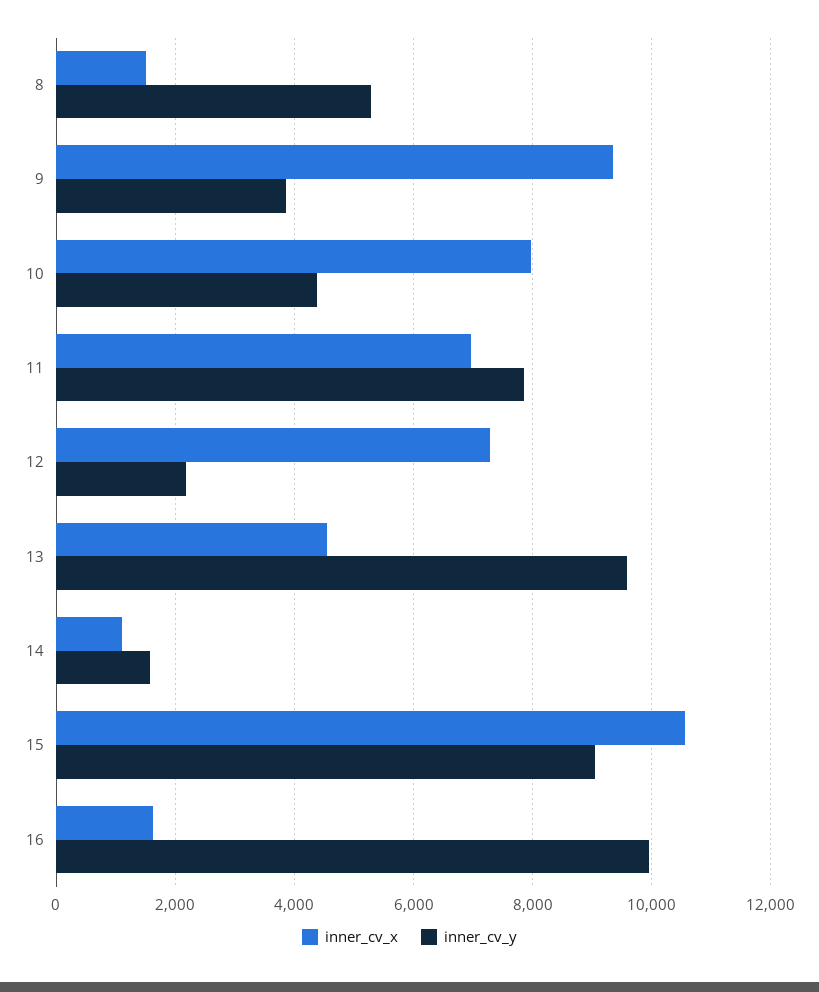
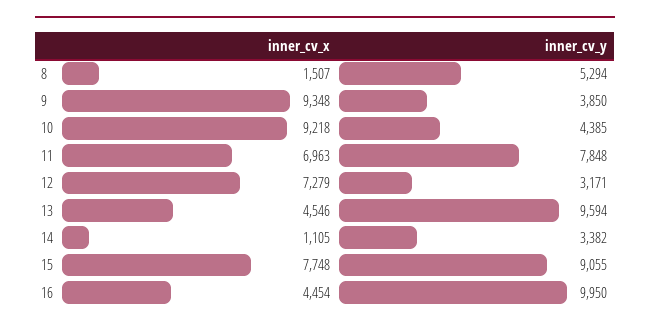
inner_cv_x, 10: 8000 -> 9218
inner_cv_y, 12: 2200 -> 3171
inner_cv_y, 14: 1600 -> 3382
inner_cv_x, 15: 10600 -> 7748
inner_cv_x, 16: 1600 -> 4454

